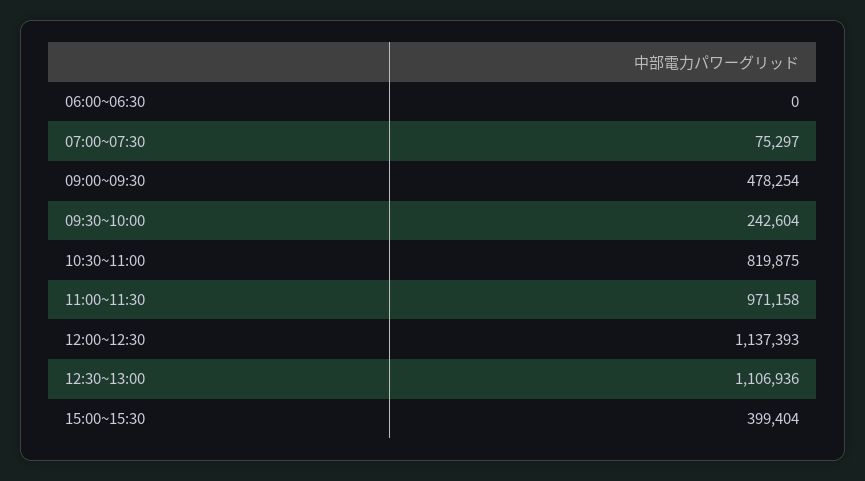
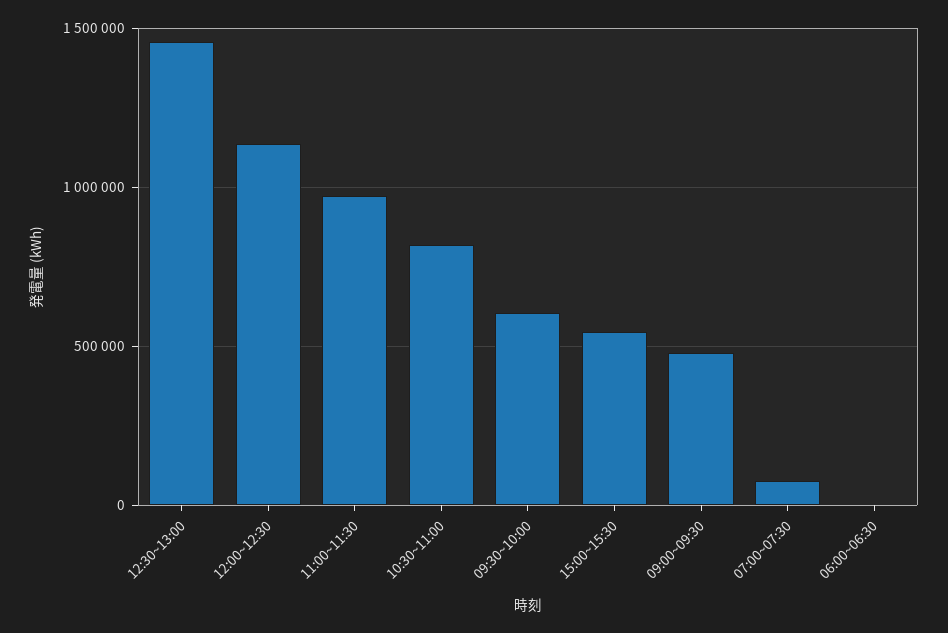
09:30~10:00: 242604 -> 600000
12:30~13:00: 1106936 -> 1450000
15:00~15:30: 399404 -> 550000

